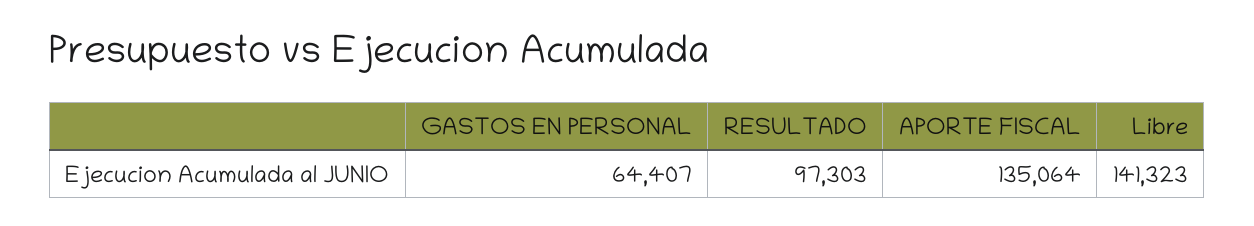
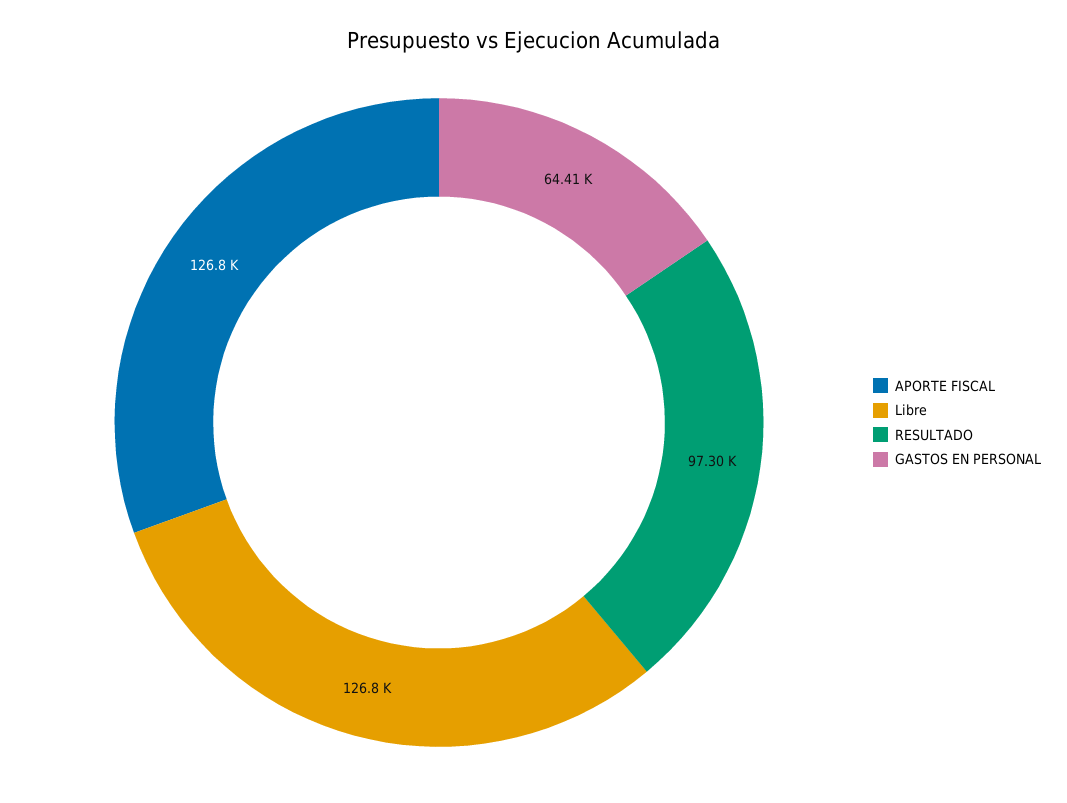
APORTE FISCAL: 135064 -> 126800
Libre: 141323 -> 126800

